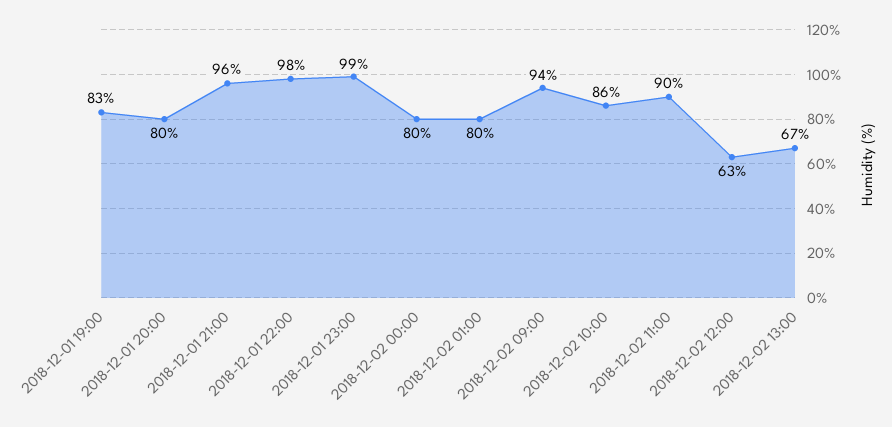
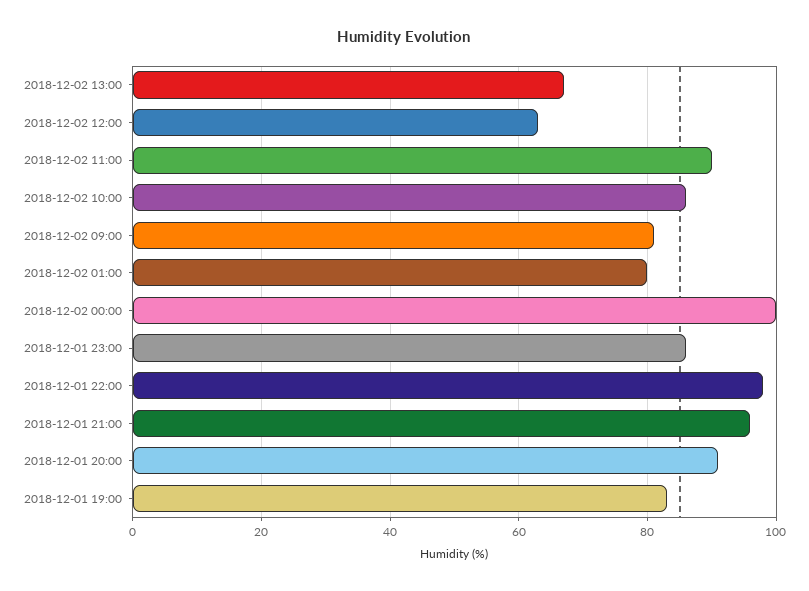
2018-12-01 20:00: 80 -> 90
2018-12-01 23:00: 99 -> 85
2018-12-02 00:00: 80 -> 100
2018-12-02 09:00: 94 -> 80

